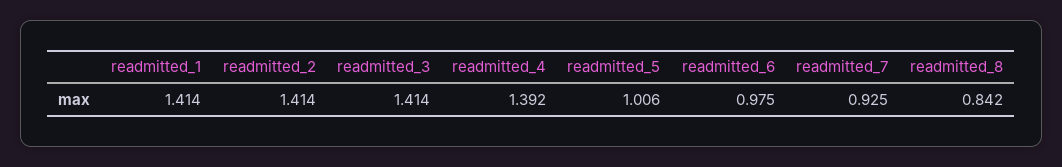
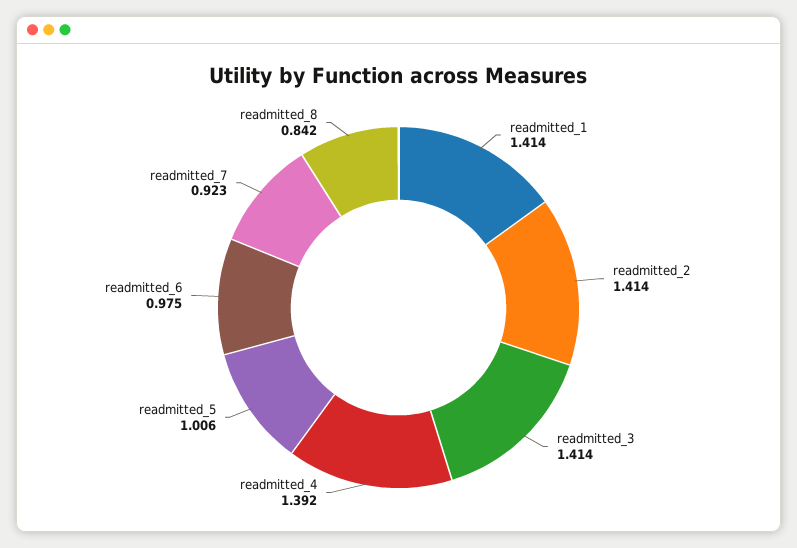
readmitted_7: 0.925 -> 0.923

